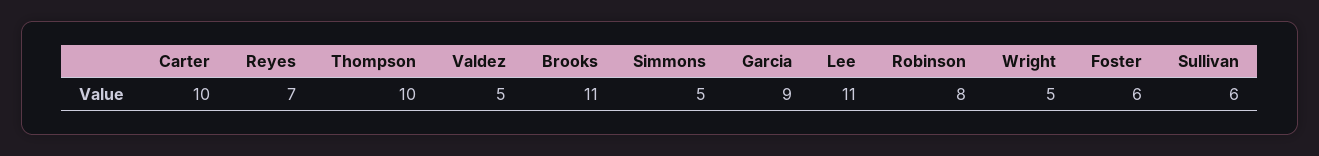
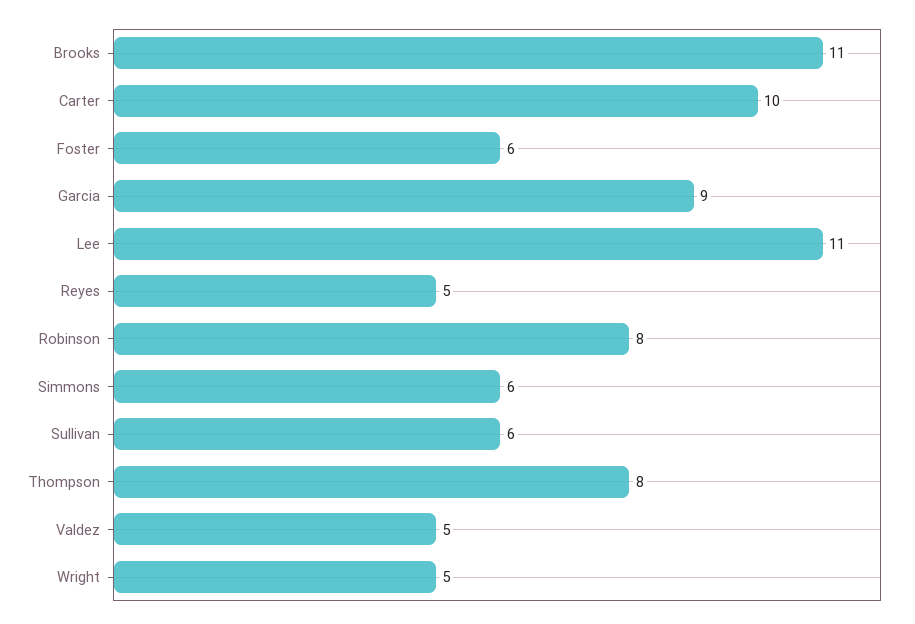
Reyes: 7 -> 5
Thompson: 10 -> 8
Simmons: 5 -> 6

